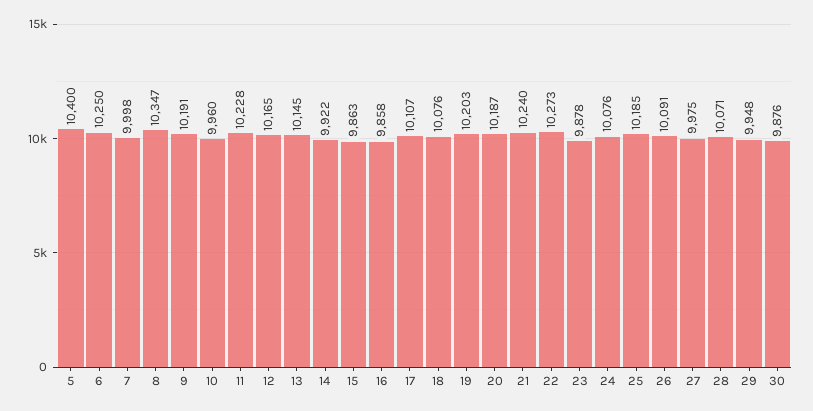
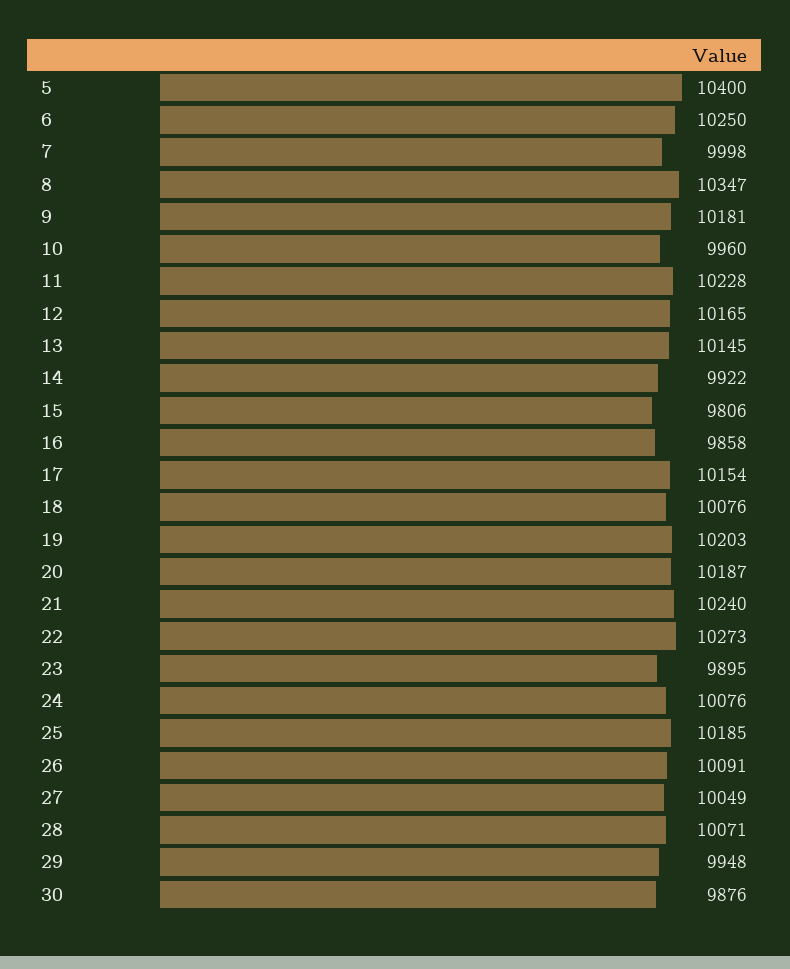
9: 10191 -> 10181
15: 9863 -> 9806
17: 10107 -> 10154
23: 9878 -> 9895
27: 9975 -> 10049

